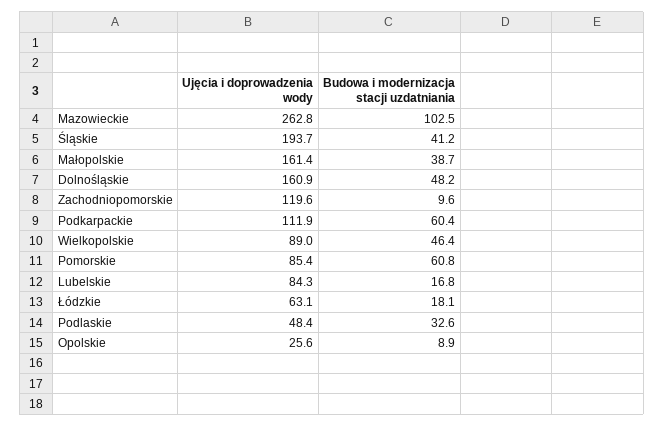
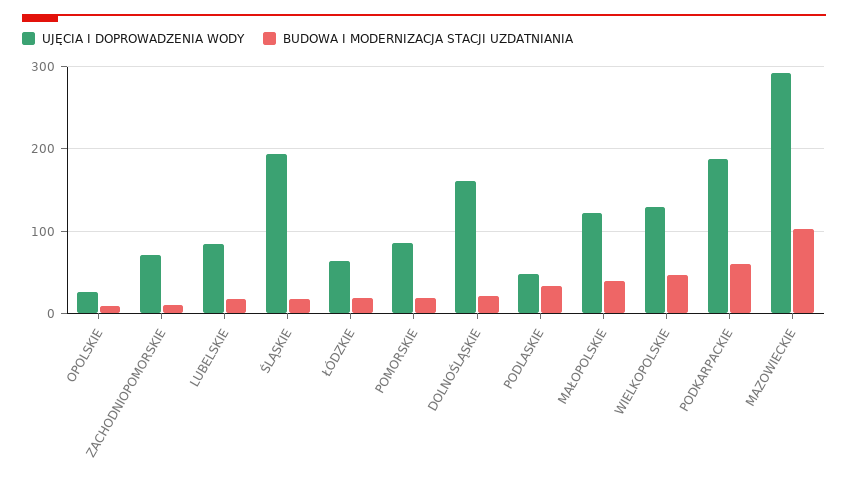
Ujęcia i doprowadzenia wody, Mazowieckie: 262.8 -> 290
Budowa i modernizacja stacji uzdatniania, Śląskie: 41.2 -> 20
Ujęcia i doprowadzenia wody, Małopolskie: 161.4 -> 120
Budowa i modernizacja stacji uzdatniania, Dolnośląskie: 48.2 -> 20
Ujęcia i doprowadzenia wody, Zachodniopomorskie: 119.6 -> 70
Ujęcia i doprowadzenia wody, Podkarpackie: 111.9 -> 190
Ujęcia i doprowadzenia wody, Wielkopolskie: 89 -> 130
Budowa i modernizacja stacji uzdatniania, Pomorskie: 60.8 -> 20

